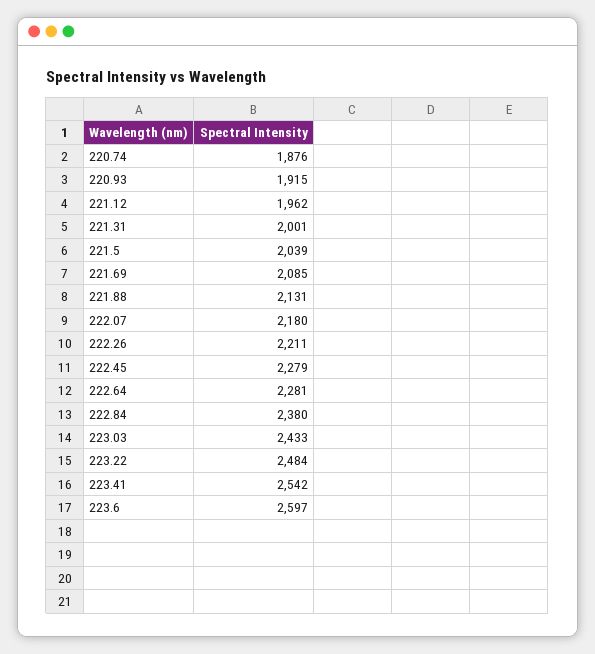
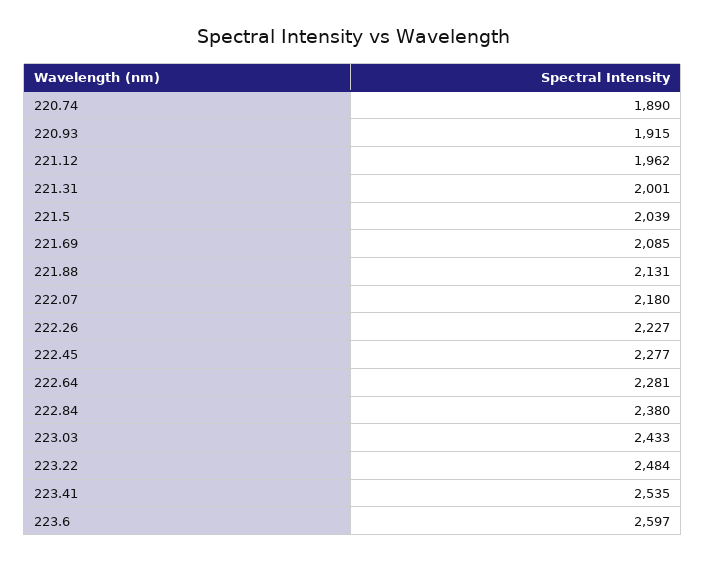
220.74: 1876 -> 1890
222.26: 2211 -> 2227
222.45: 2279 -> 2277
223.41: 2542 -> 2535

